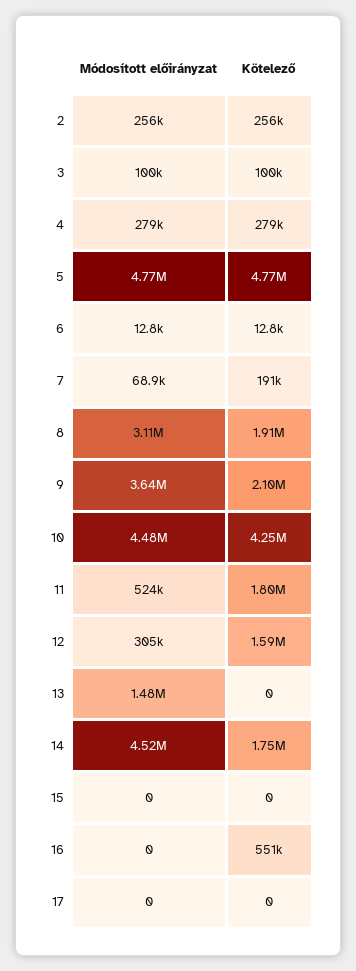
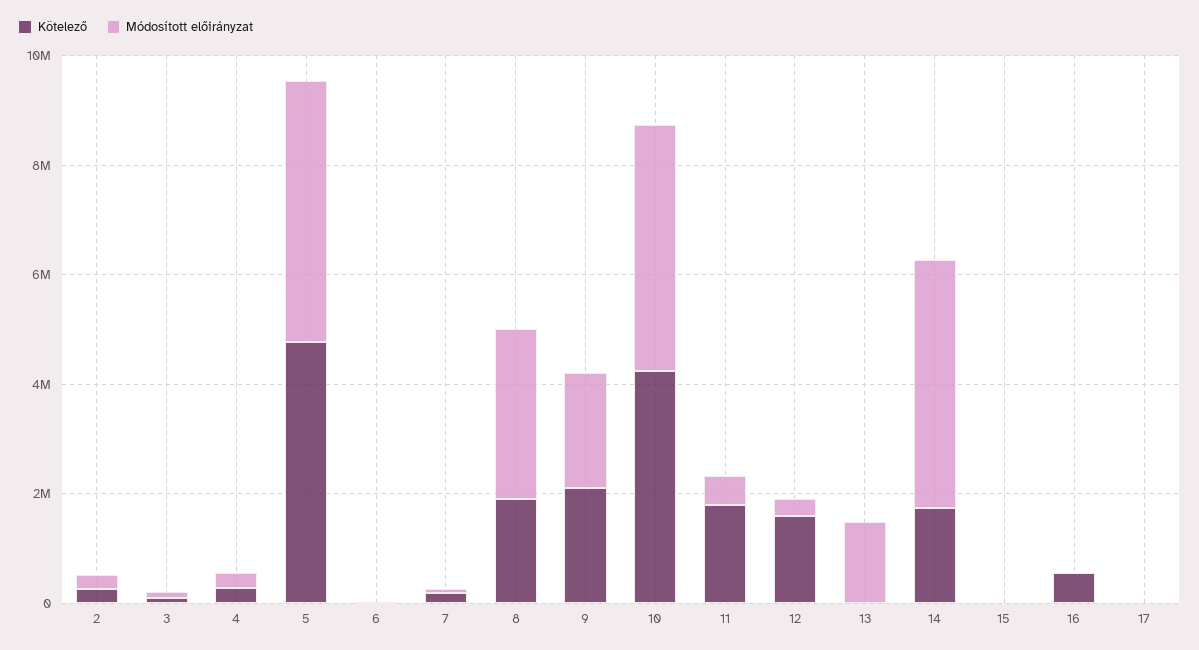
Módosított előirányzat, 9: 3640000 -> 2000000

